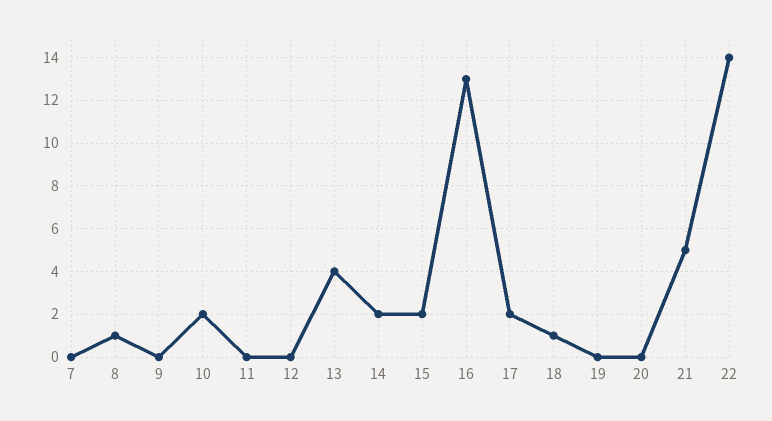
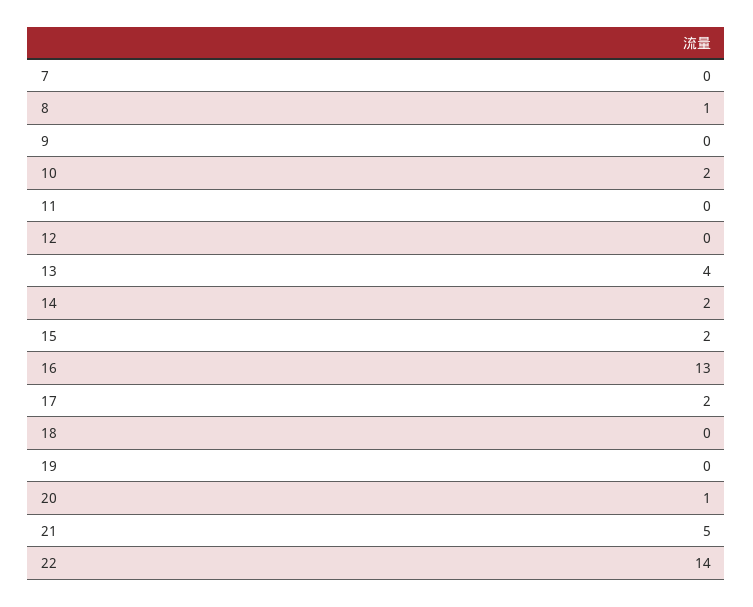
18: 1 -> 0
20: 0 -> 1

